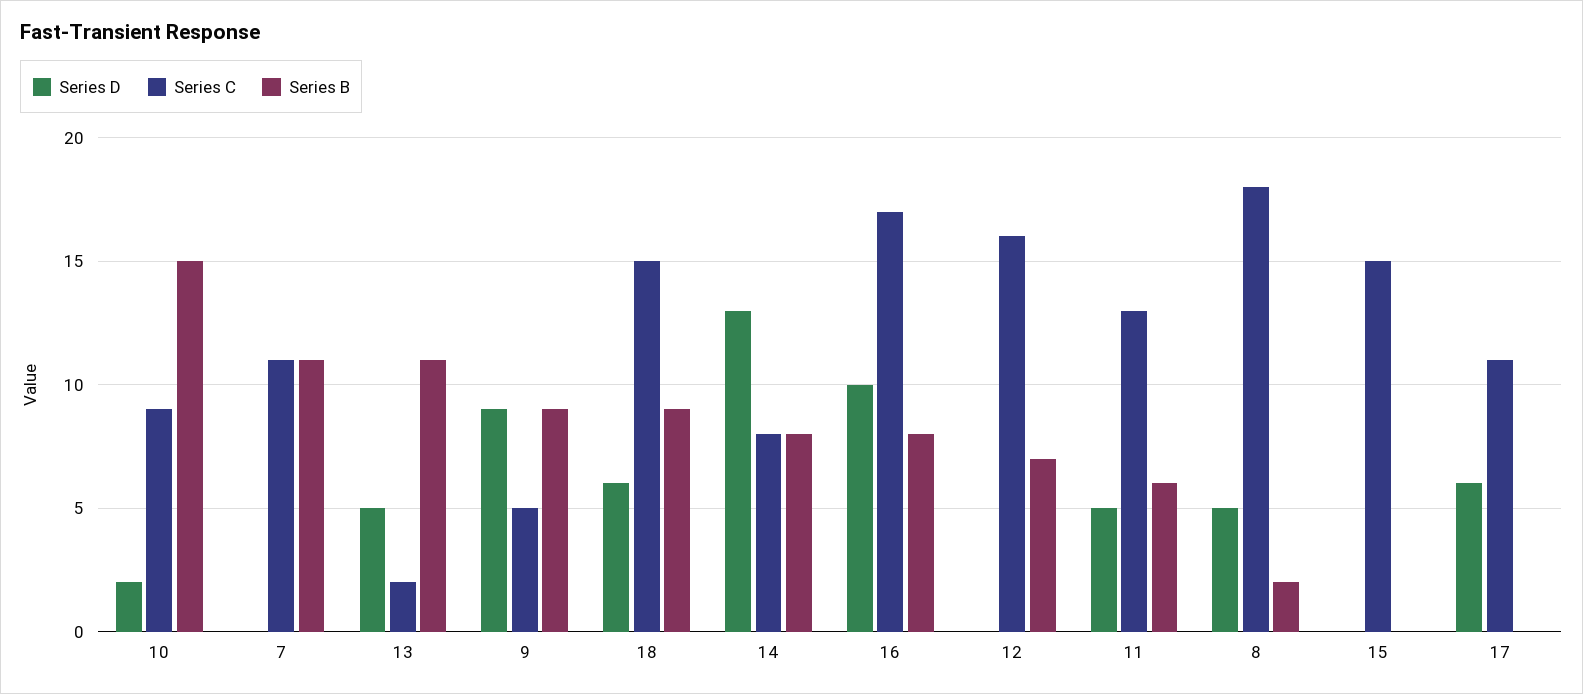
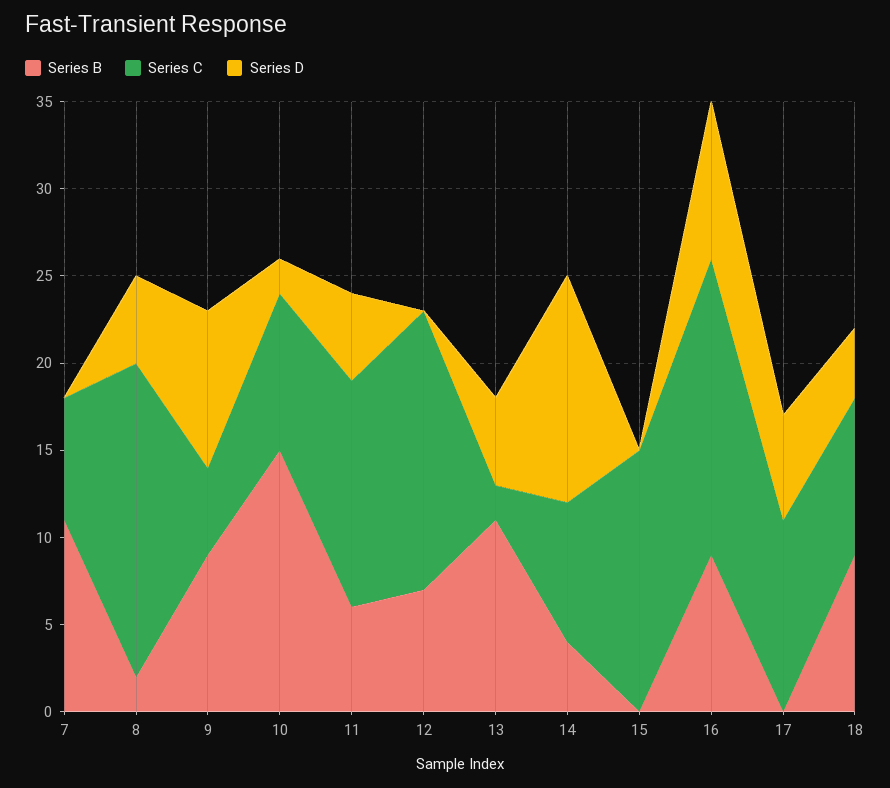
Series C, 7: 11 -> 7
Series D, 18: 6 -> 4
Series C, 18: 15 -> 9
Series B, 14: 8 -> 4
Series D, 16: 10 -> 9
Series B, 16: 8 -> 9

